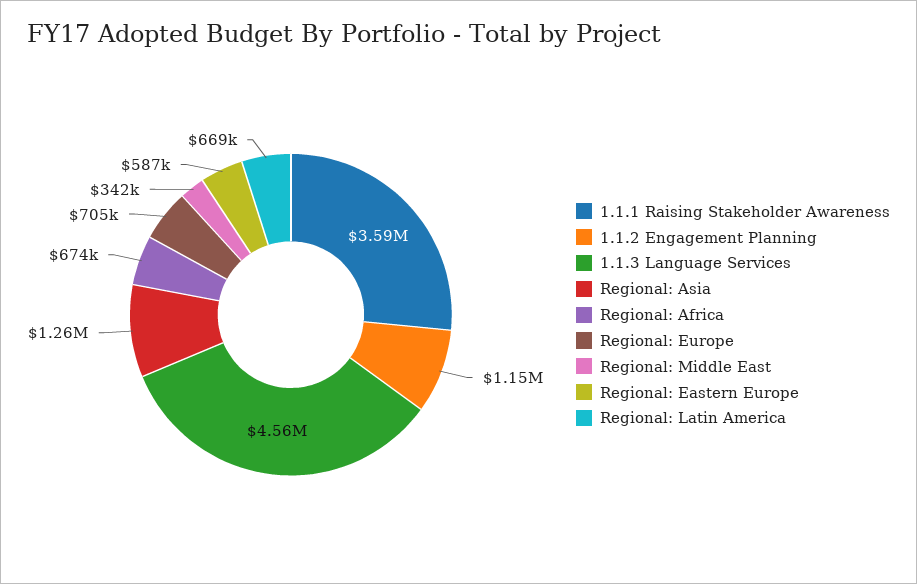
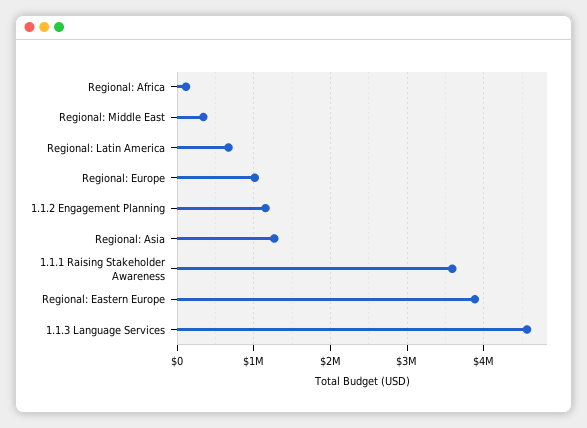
Regional: Africa: 674000 -> 100000
Regional: Europe: 705000 -> 1000000
Regional: Eastern Europe: 587000 -> 3900000

